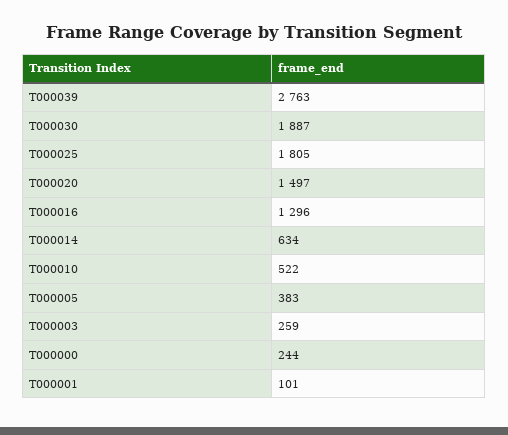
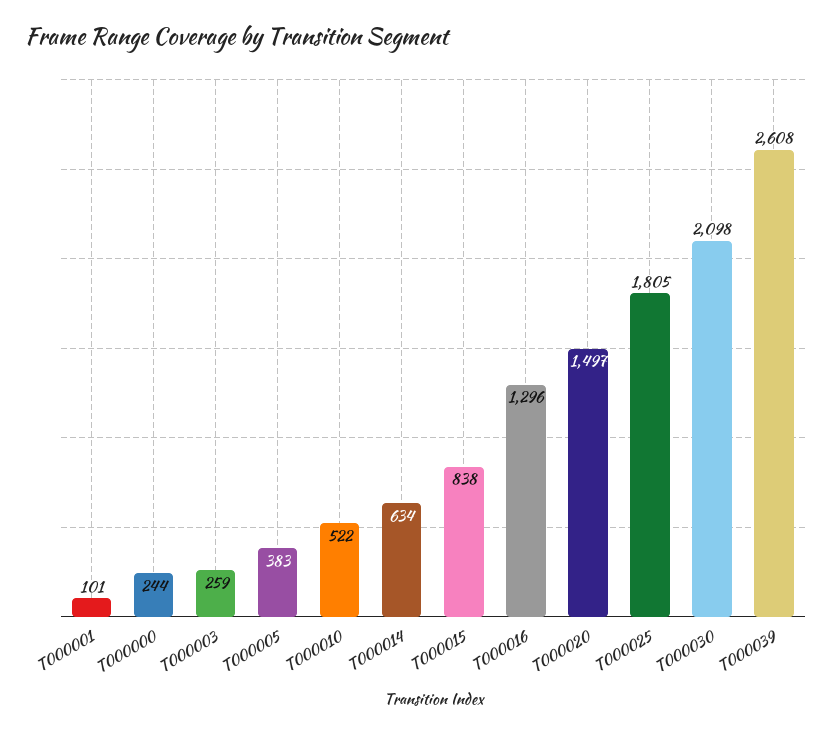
T000039: 2763 -> 2608
T000030: 1887 -> 2098
T000015: none -> 838

